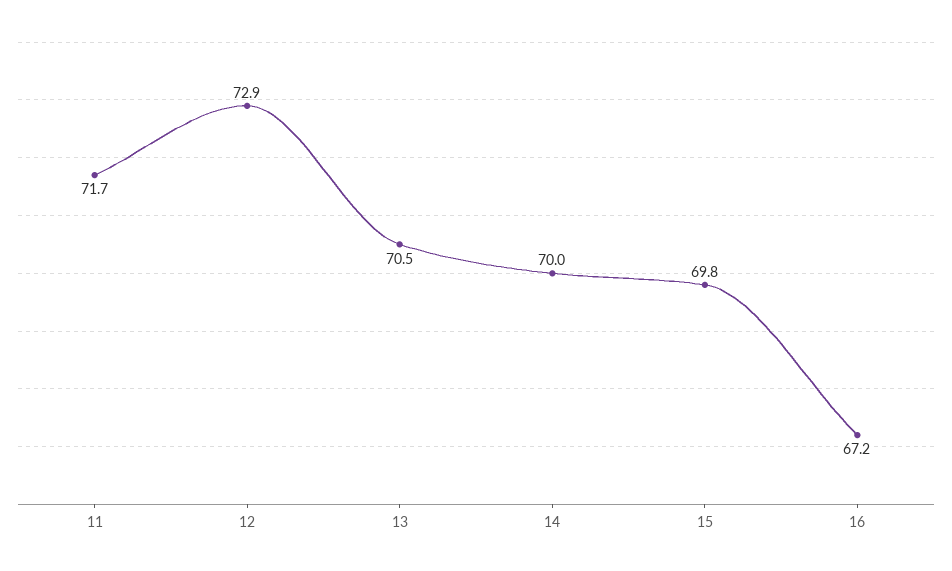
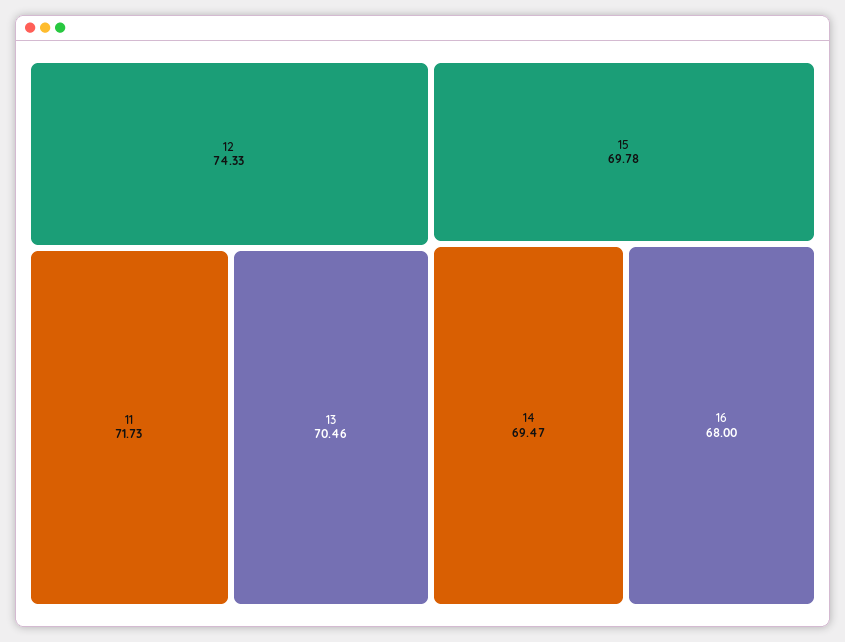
12: 72.9 -> 74.33
14: 70 -> 69.47
16: 67.2 -> 68

